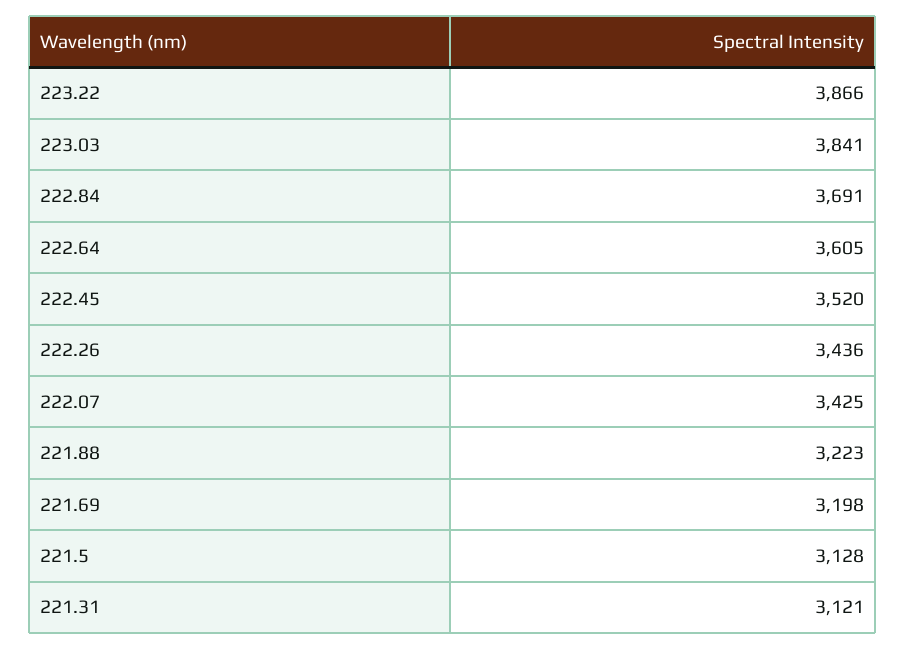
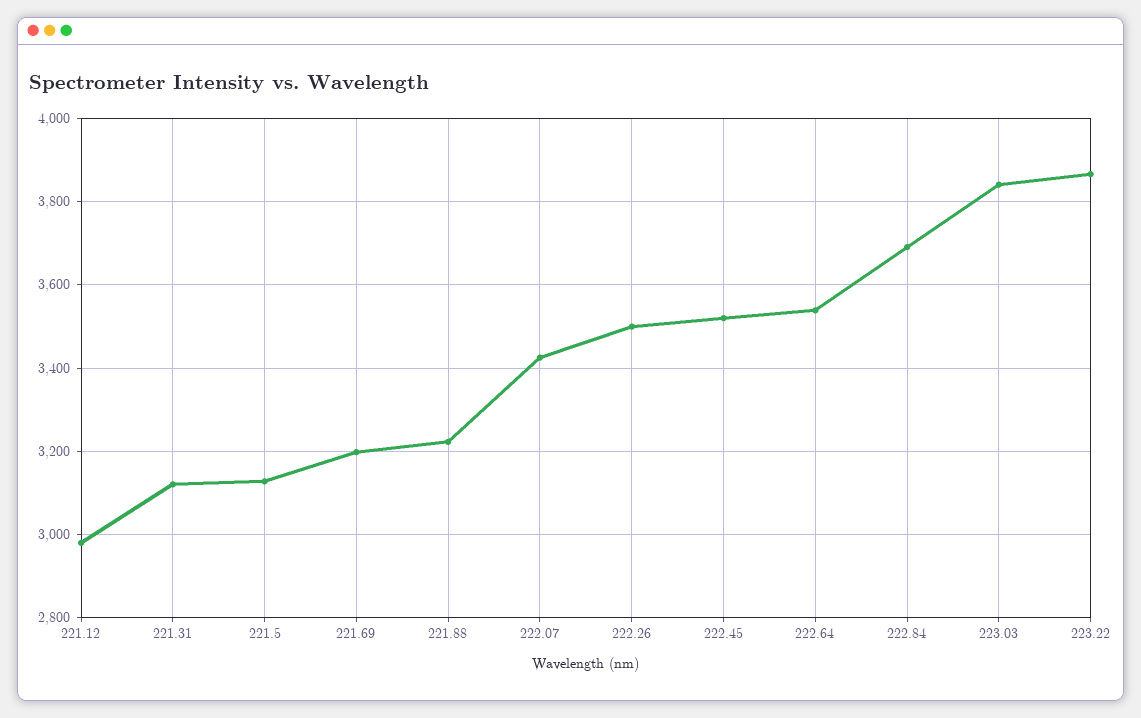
222.64: 3605 -> 3540
222.26: 3436 -> 3500
221.12: none -> 2980

